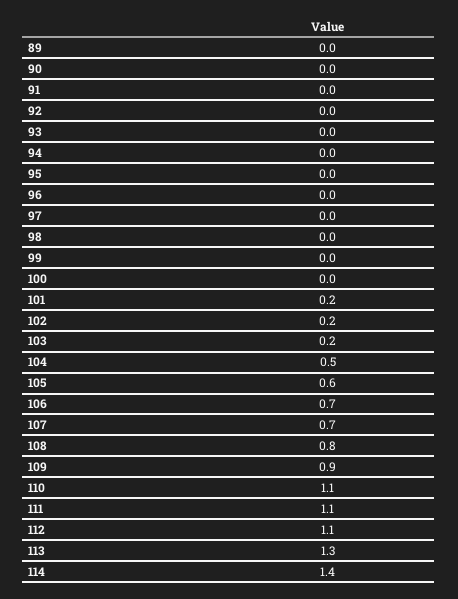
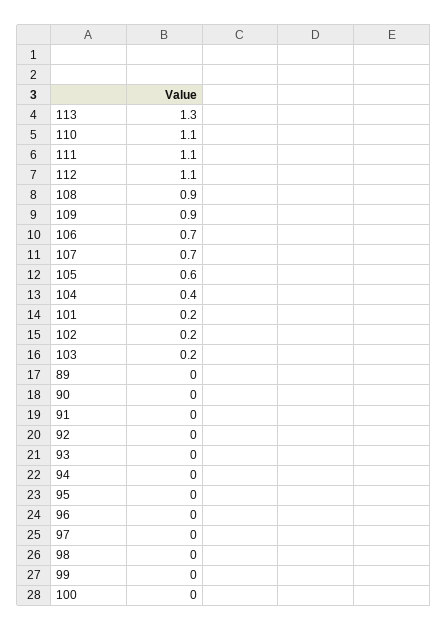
104: 0.5 -> 0.4
108: 0.8 -> 0.9
114: 1.4 -> none

